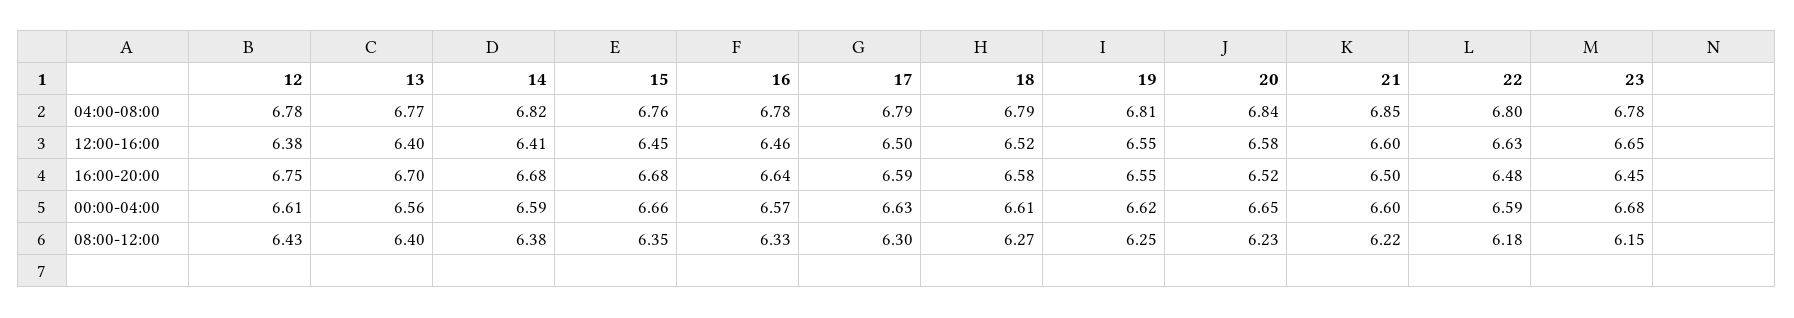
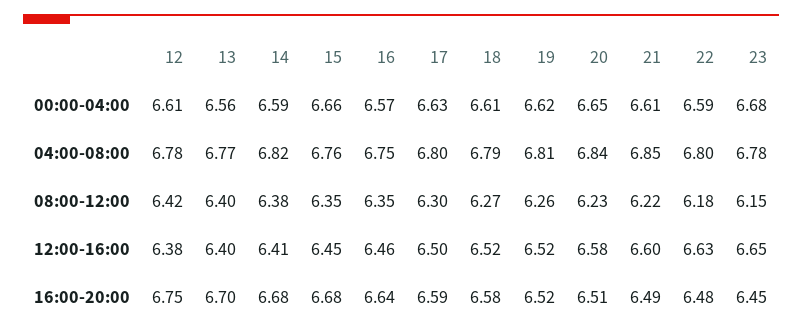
16, 04:00-08:00: 6.78 -> 6.75
17, 04:00-08:00: 6.79 -> 6.8
19, 12:00-16:00: 6.55 -> 6.52
19, 16:00-20:00: 6.55 -> 6.52
20, 16:00-20:00: 6.52 -> 6.51
21, 16:00-20:00: 6.5 -> 6.49
21, 00:00-04:00: 6.6 -> 6.61
12, 08:00-12:00: 6.43 -> 6.42
16, 08:00-12:00: 6.33 -> 6.35
19, 08:00-12:00: 6.25 -> 6.26

